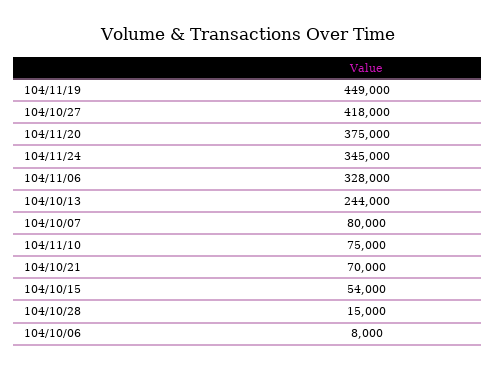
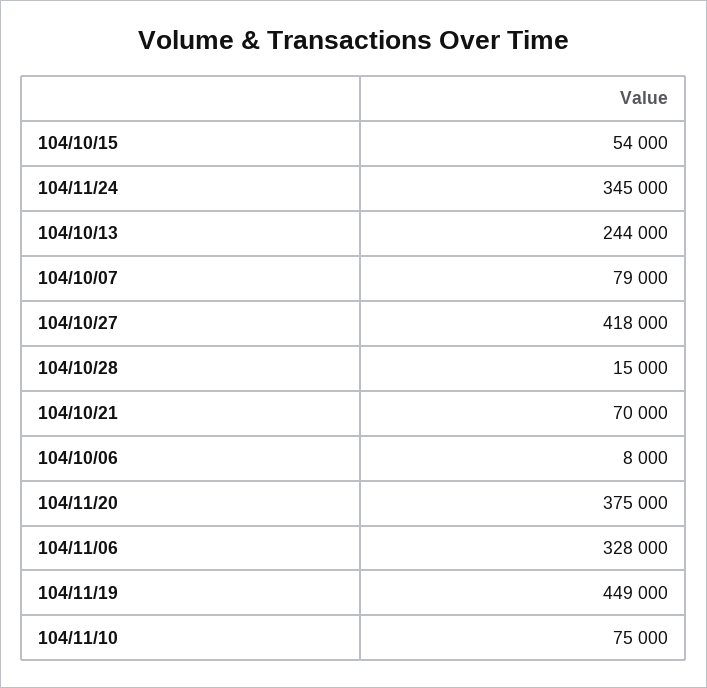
104/10/07: 80000 -> 79000

